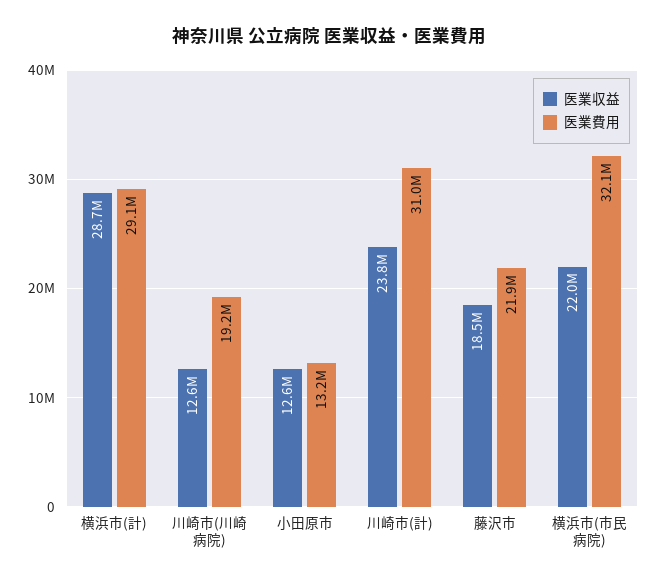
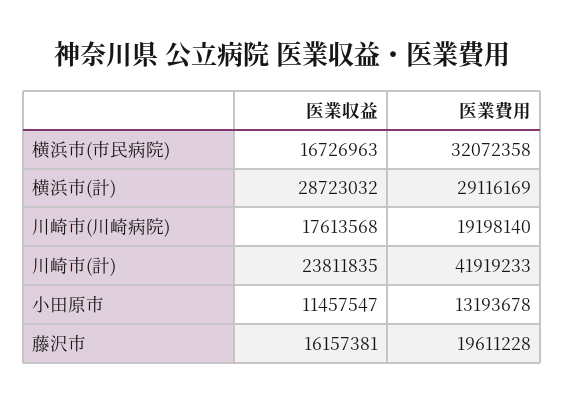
医業収益, 川崎市(川崎病院): 12600000 -> 17613568
医業収益, 小田原市: 12600000 -> 11457547
医業費用, 川崎市(計): 31000000 -> 41919233
医業収益, 藤沢市: 18500000 -> 16157381
医業費用, 藤沢市: 21900000 -> 19611228
医業収益, 横浜市(市民病院): 22000000 -> 16726963

